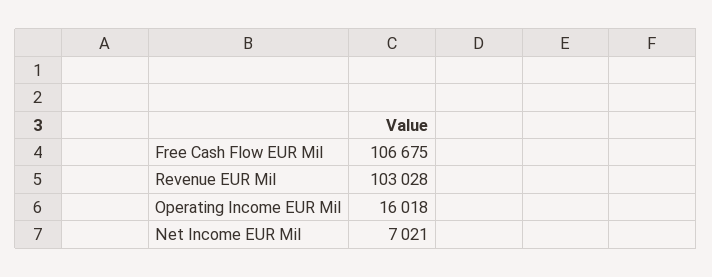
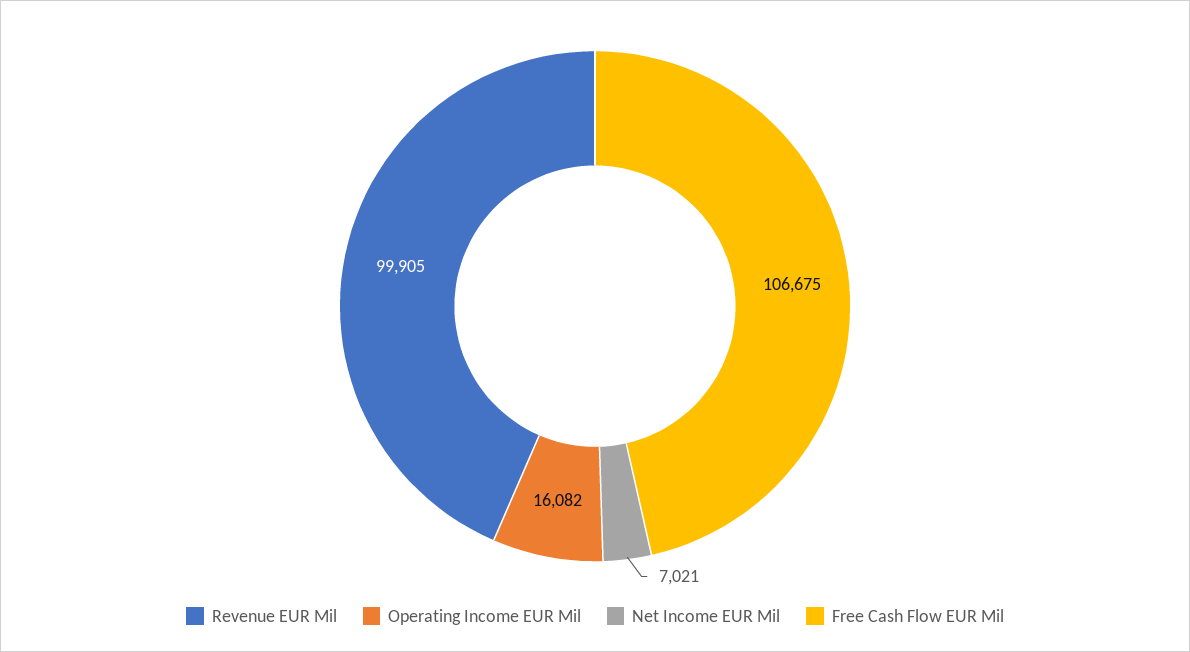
Revenue EUR Mil: 103028 -> 99905
Operating Income EUR Mil: 16018 -> 16082

